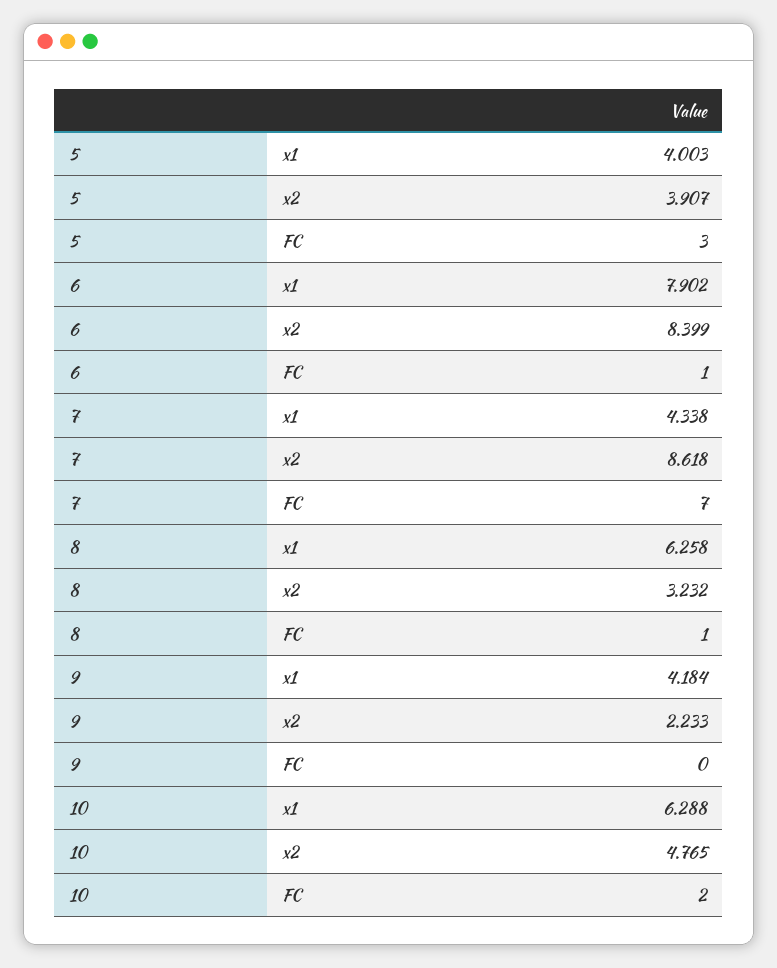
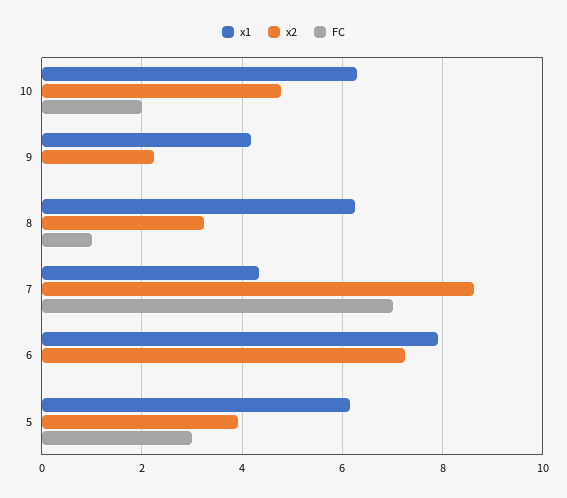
x1, 5: 4.003 -> 6.2
x2, 6: 8.399 -> 7.2
FC, 6: 1 -> 0

